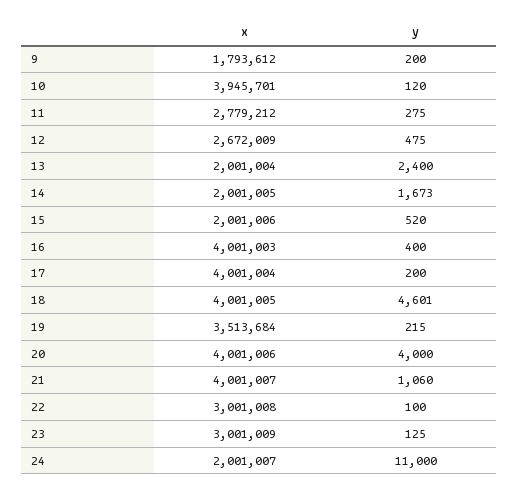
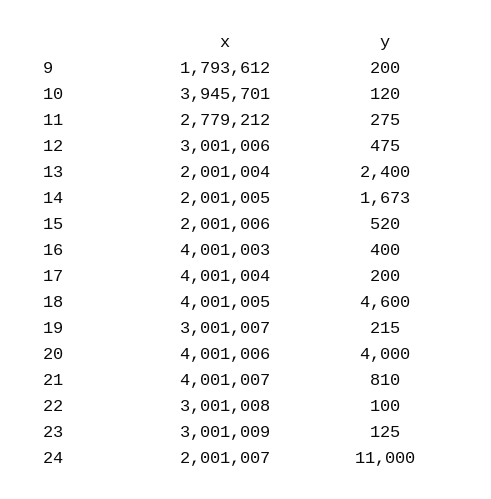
x, 12: 2672009 -> 3001006
y, 18: 4601 -> 4600
x, 19: 3513684 -> 3001007
y, 21: 1060 -> 810

